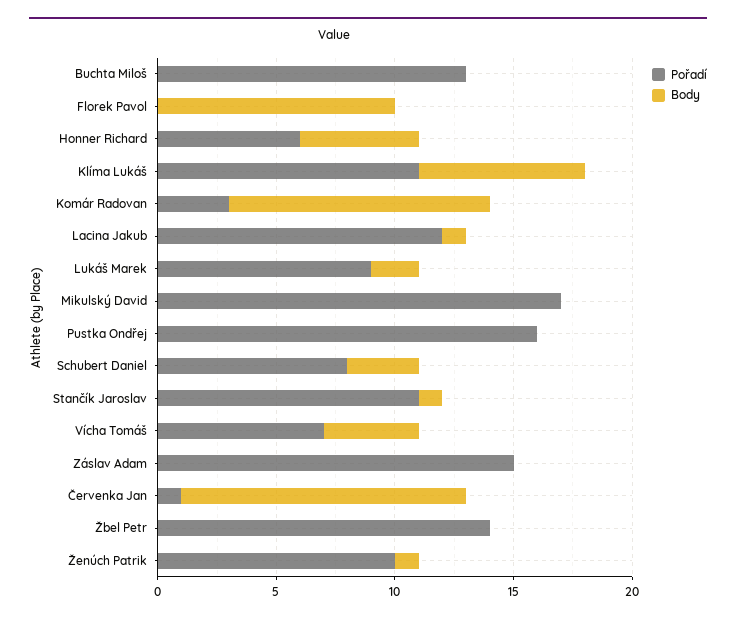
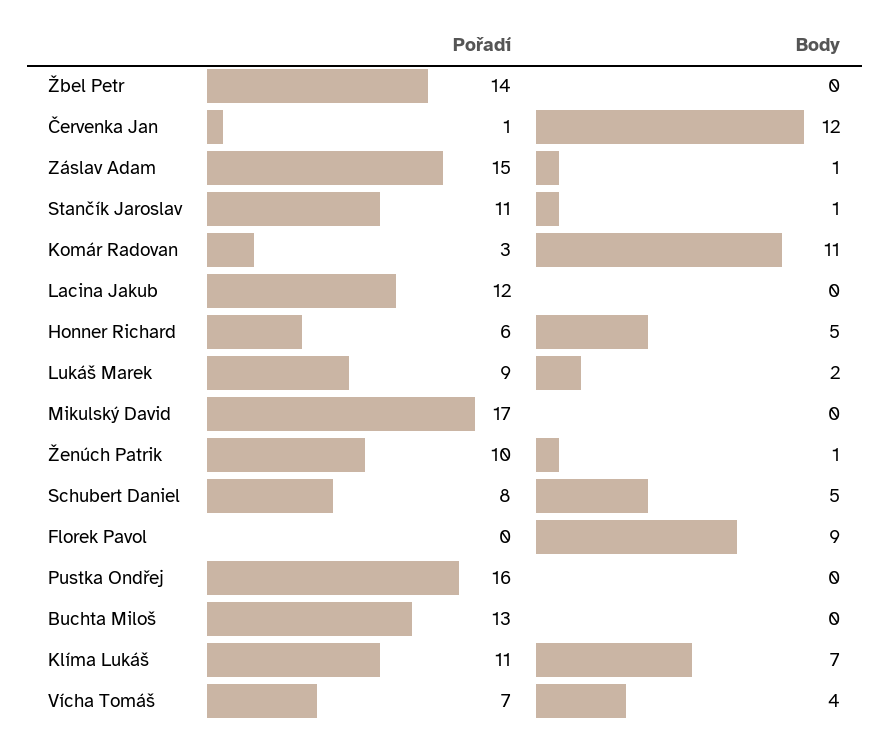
Body, Florek Pavol: 10 -> 9
Body, Lacina Jakub: 1 -> 0
Body, Schubert Daniel: 3 -> 5
Body, Záslav Adam: 0 -> 1

